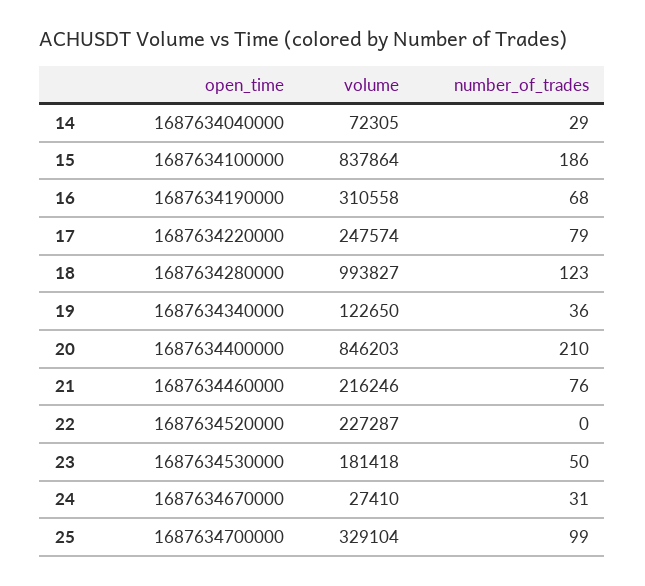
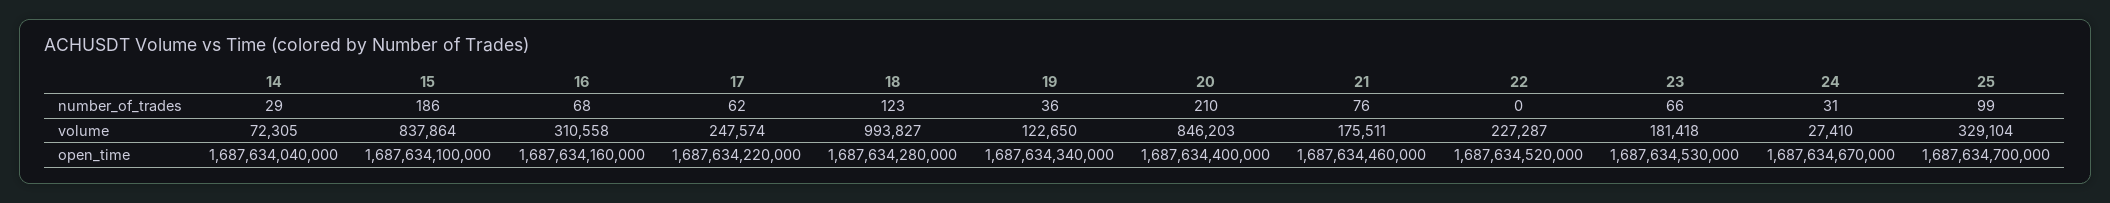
open_time, 16: 1687634190000 -> 1687634160000
number_of_trades, 17: 79 -> 62
volume, 21: 216246 -> 175511
number_of_trades, 23: 50 -> 66

